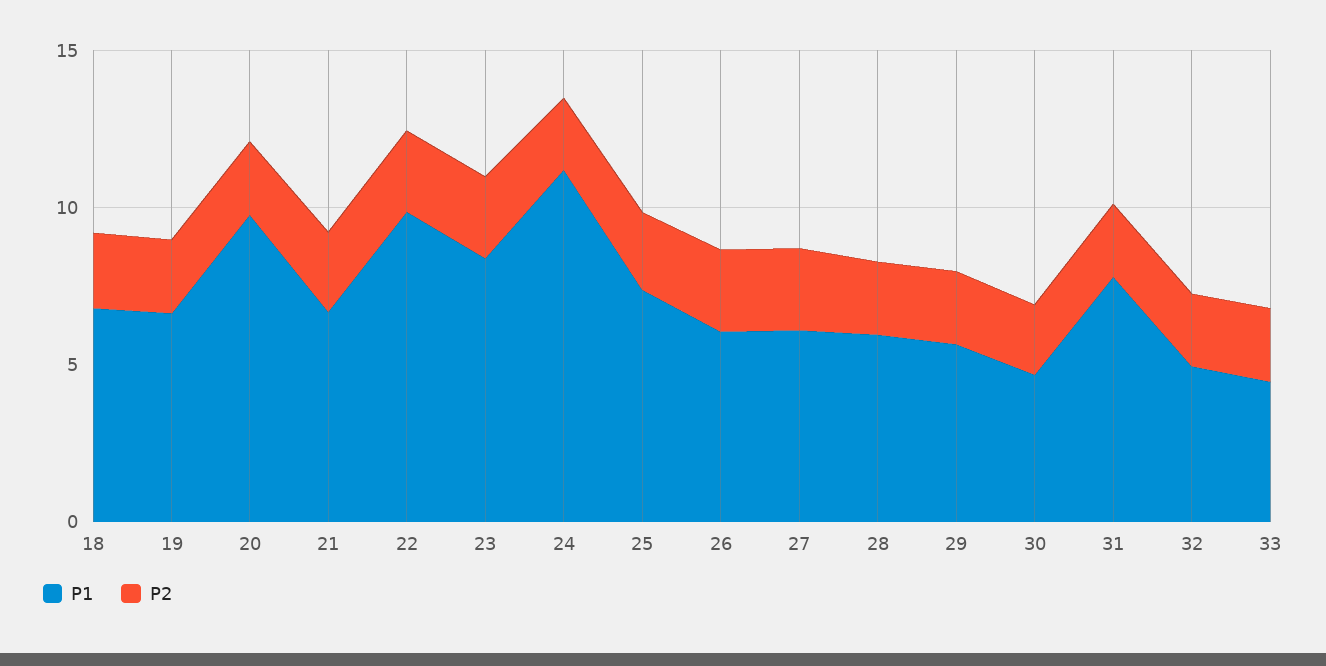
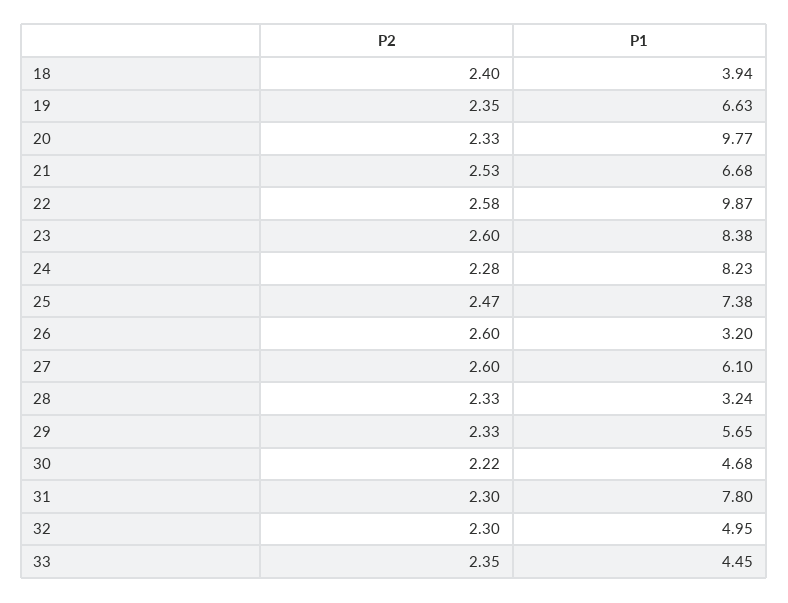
P1, 18: 7 -> 3.94
P1, 24: 11 -> 8.23
P1, 26: 6 -> 3.2
P1, 28: 6 -> 3.24

